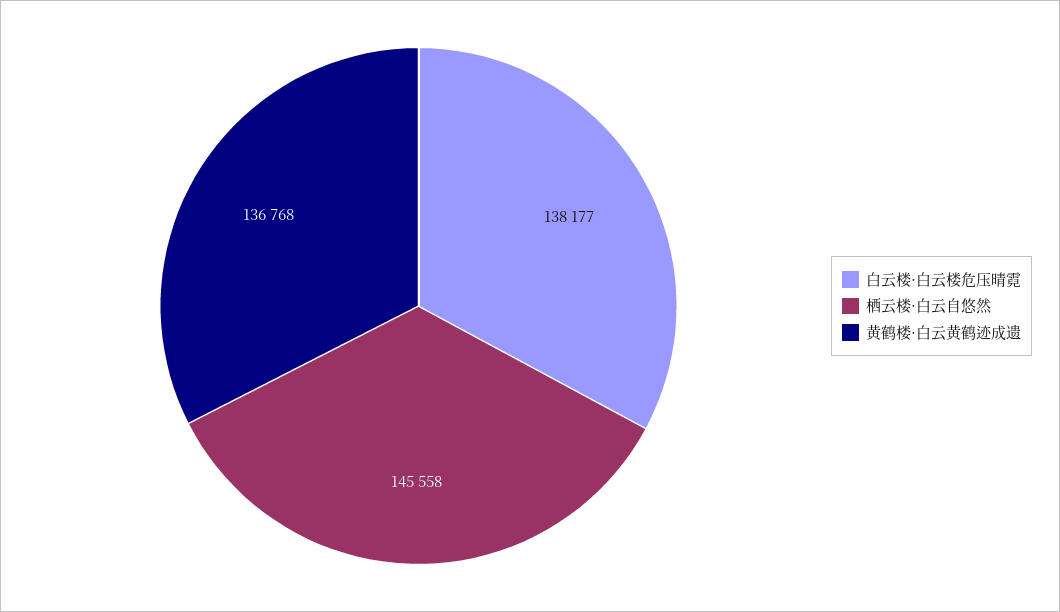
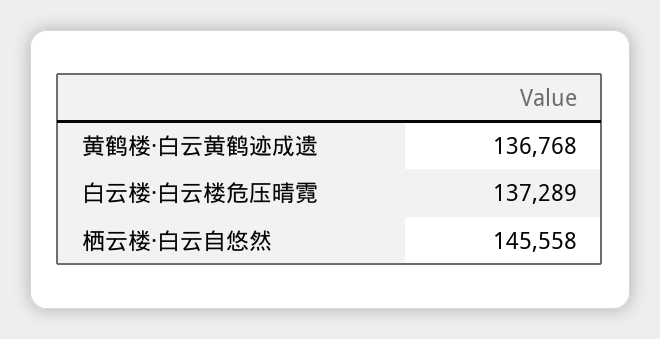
白云楼·白云楼危压晴霓: 138177 -> 137289

